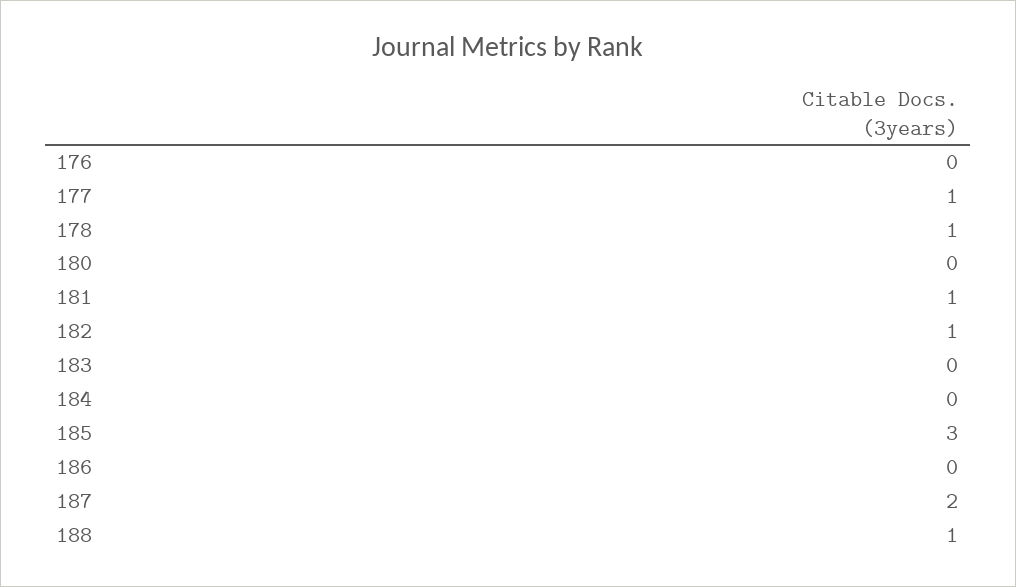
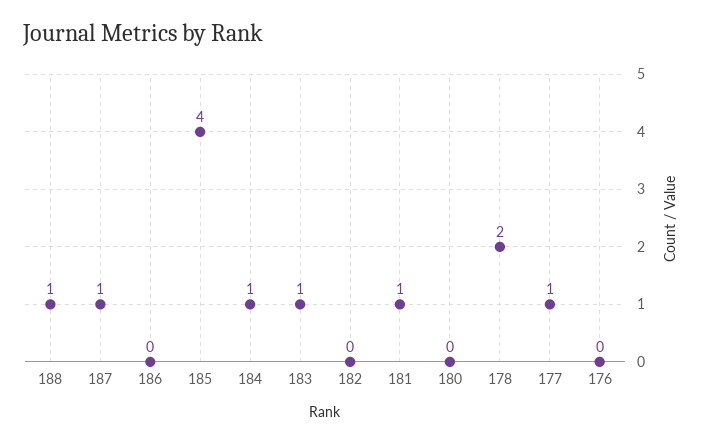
178: 1 -> 2
182: 1 -> 0
183: 0 -> 1
184: 0 -> 1
185: 3 -> 4
187: 2 -> 1

